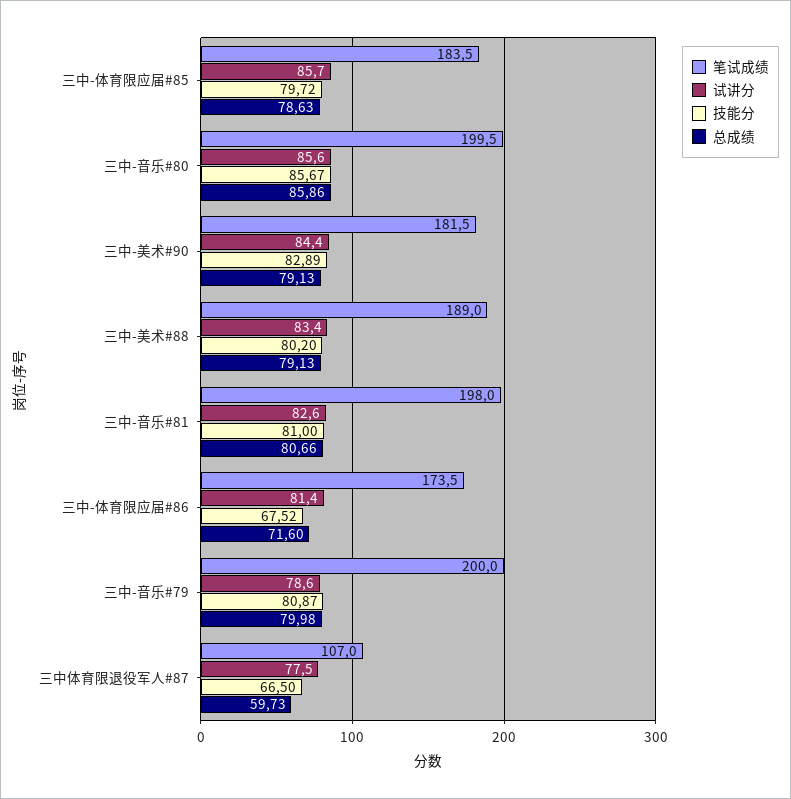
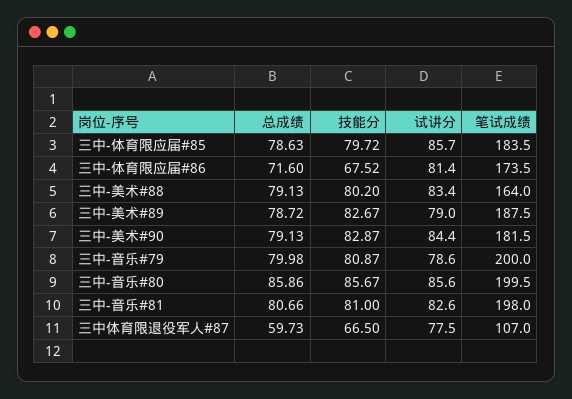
技能分, 三中-美术#90: 82.89 -> 82.87
笔试成绩, 三中-美术#88: 189 -> 164
总成绩, 三中-美术#89: none -> 78.72
技能分, 三中-美术#89: none -> 82.67
试讲分, 三中-美术#89: none -> 79
笔试成绩, 三中-美术#89: none -> 187.5

